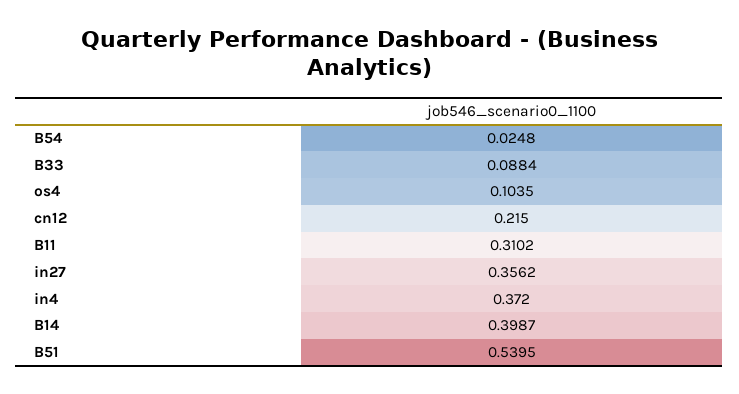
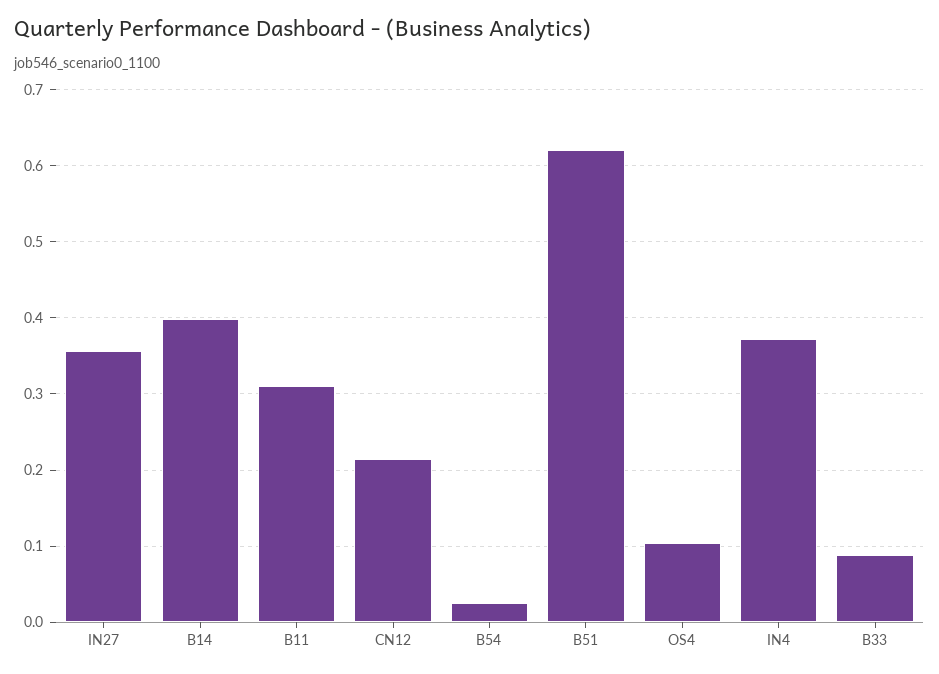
B51: 0.5395 -> 0.62

